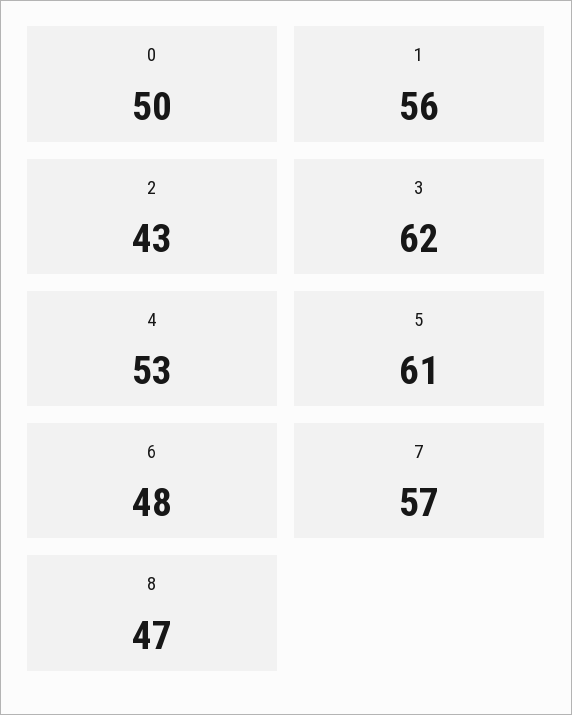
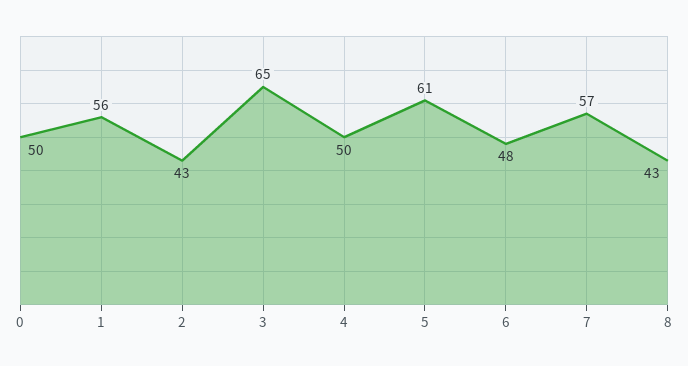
3: 62 -> 65
4: 53 -> 50
8: 47 -> 43

